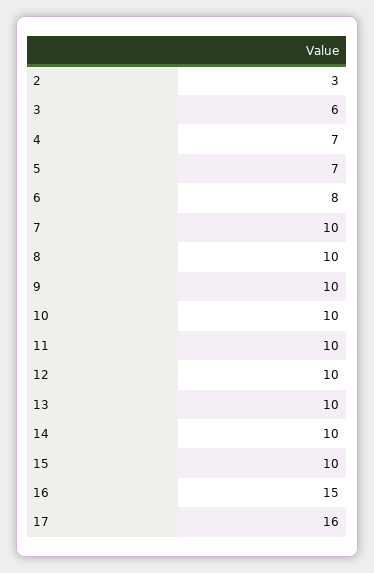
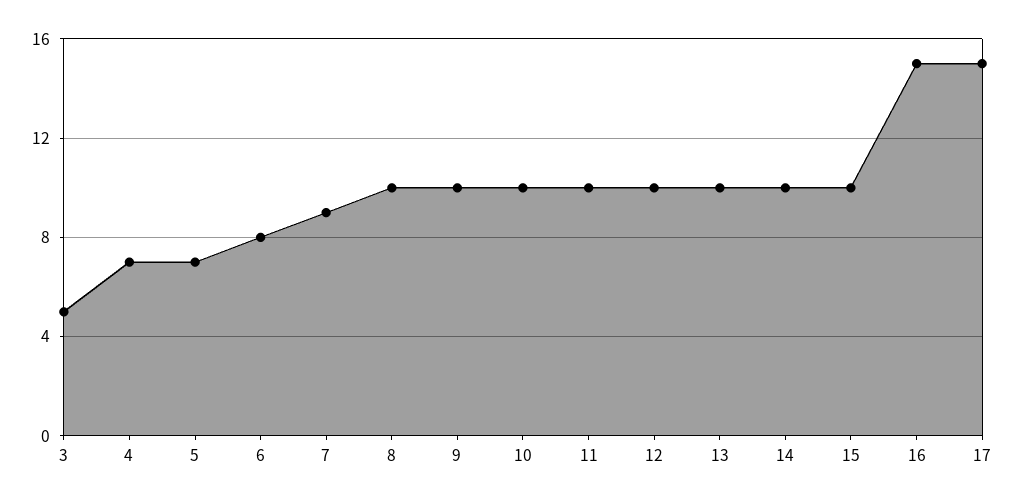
2: 3 -> none
3: 6 -> 5
7: 10 -> 9
17: 16 -> 15

